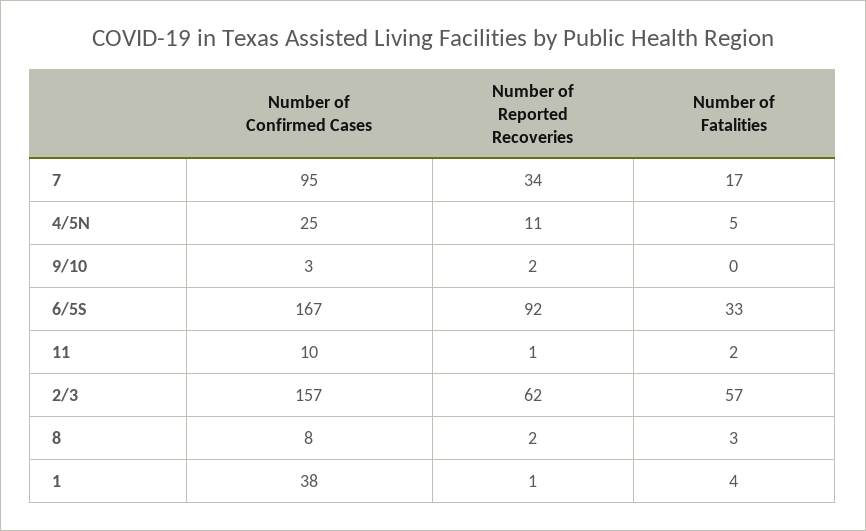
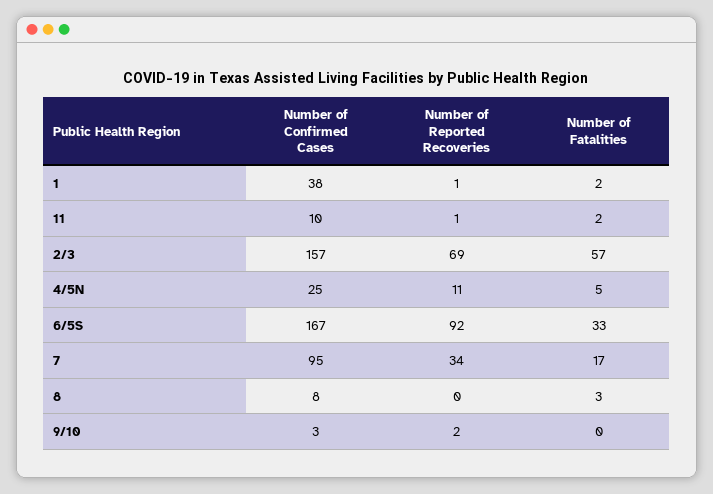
Number of Reported Recoveries, 2/3: 62 -> 69
Number of Reported Recoveries, 8: 2 -> 0
Number of Fatalities, 1: 4 -> 2

